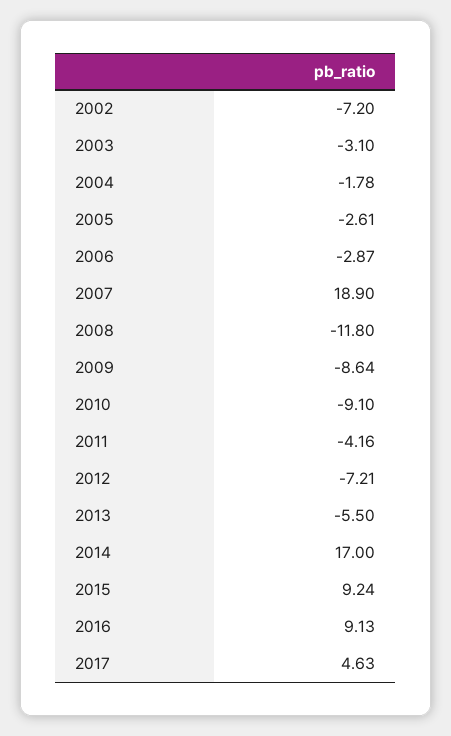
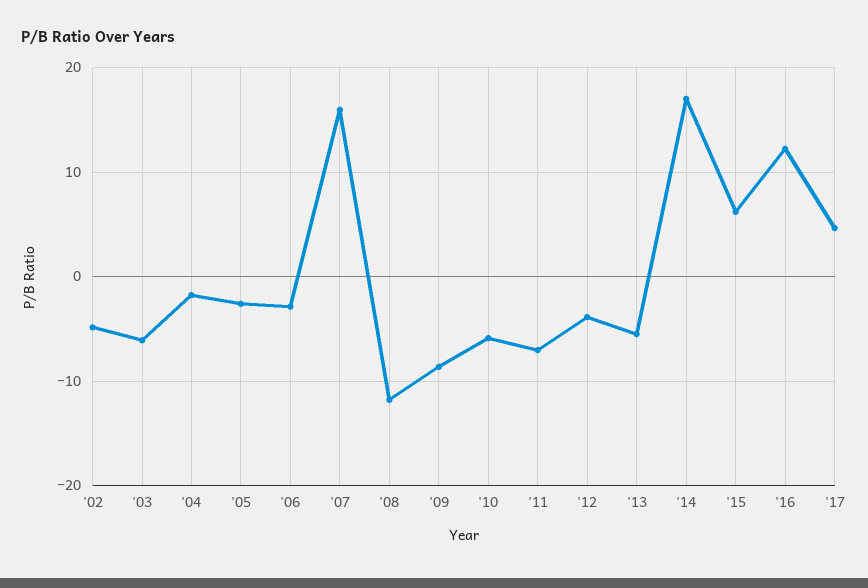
2002: -7.2 -> -5
2003: -3.1 -> -6
2007: 18.9 -> 16
2010: -9.1 -> -6
2011: -4.16 -> -7
2012: -7.21 -> -4
2015: 9.24 -> 6
2016: 9.13 -> 12

